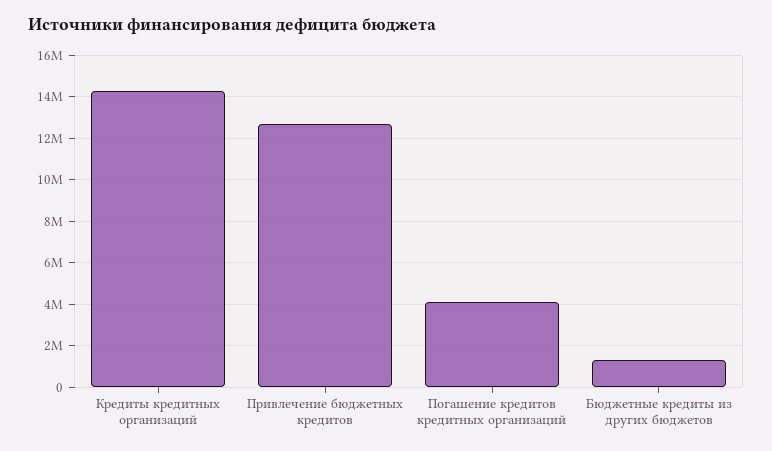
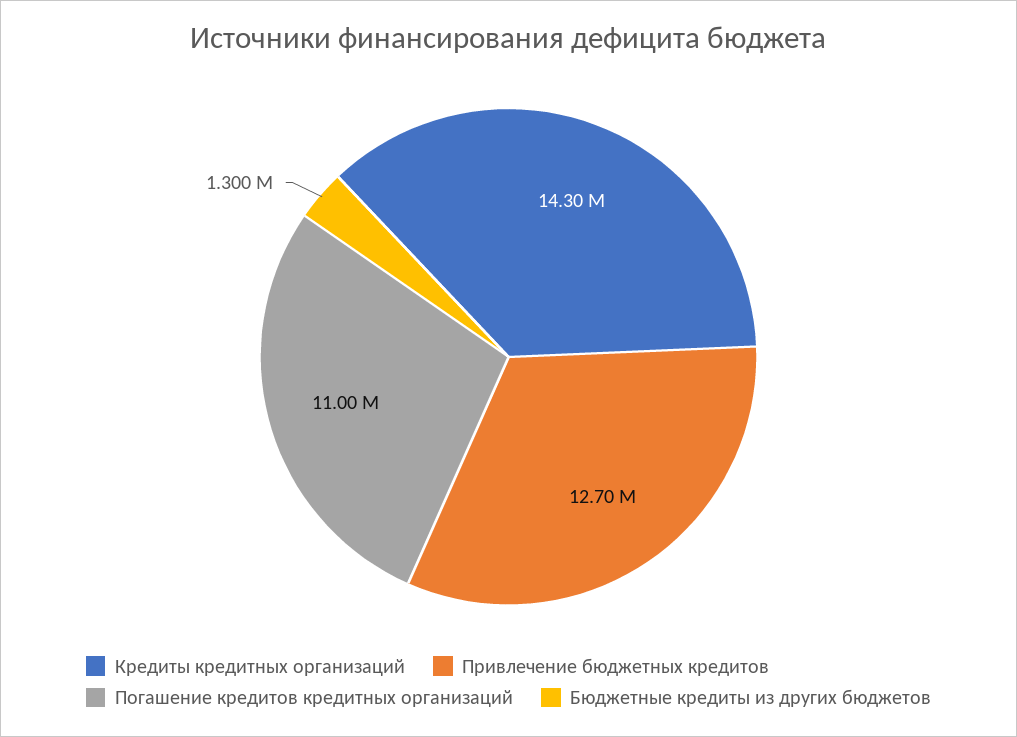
Погашение кредитов кредитных организаций: 4000000 -> 11000000

